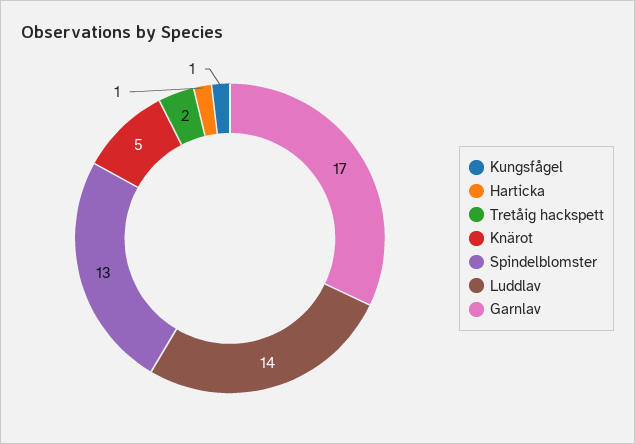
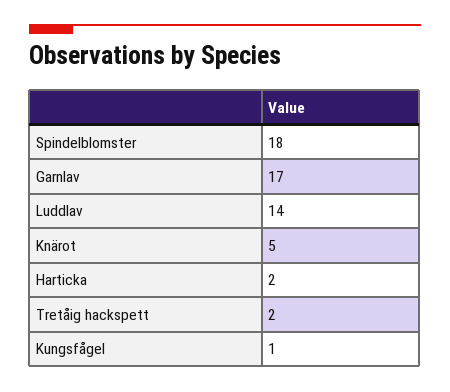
Harticka: 1 -> 2
Spindelblomster: 13 -> 18

